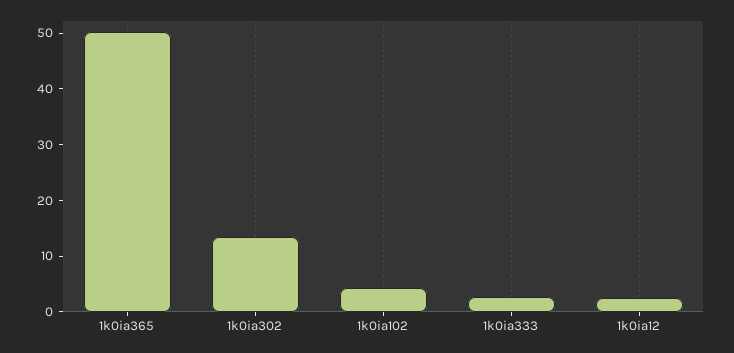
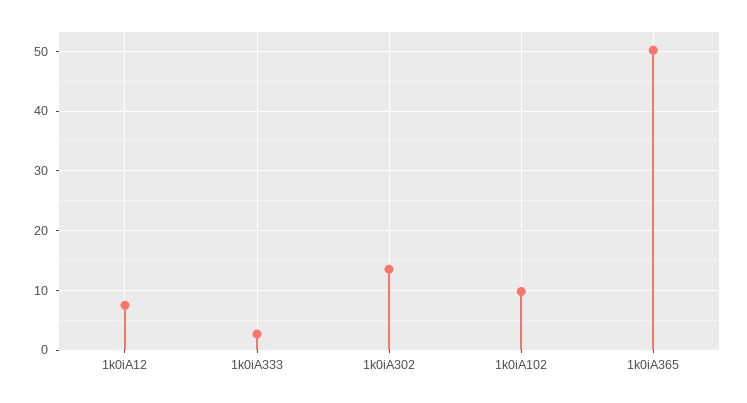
1k0ia102: 4 -> 10
1k0ia12: 2 -> 8

